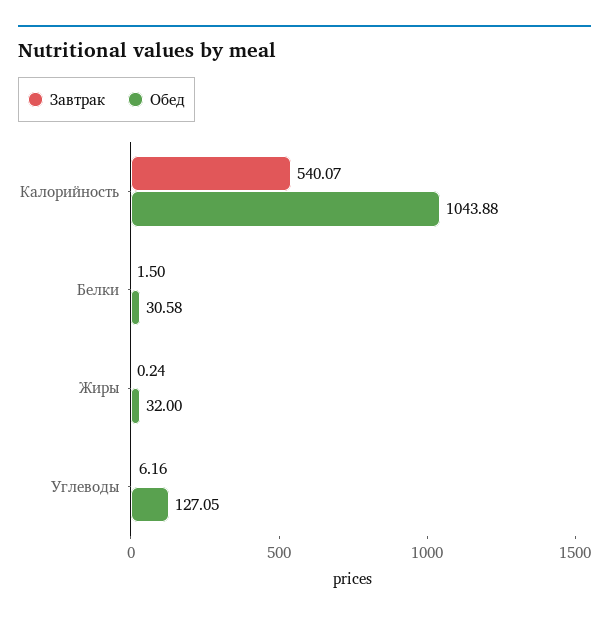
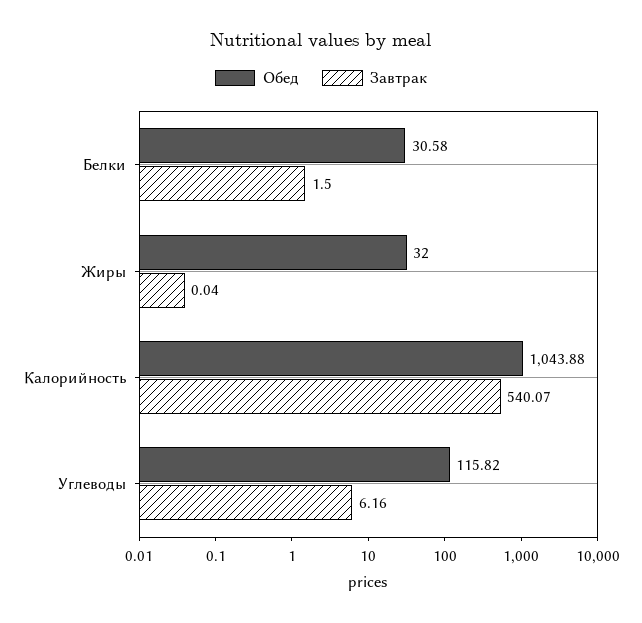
Завтрак, Жиры: 0.24 -> 0.04
Обед, Углеводы: 127.05 -> 115.82

